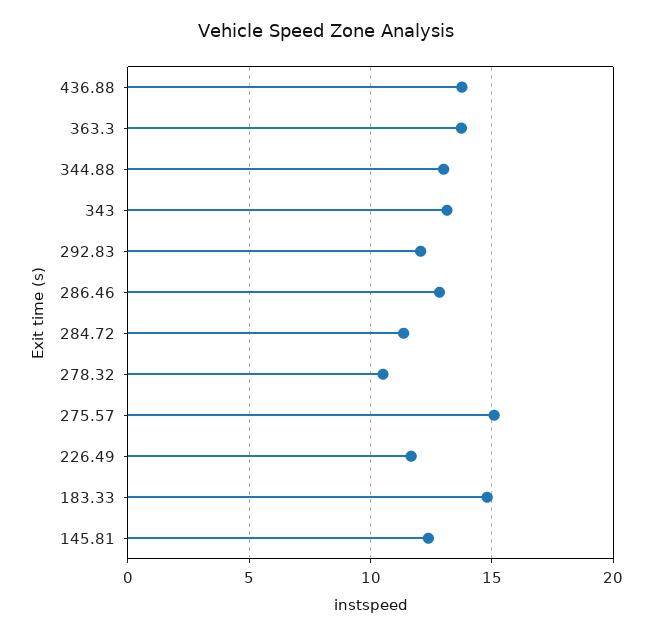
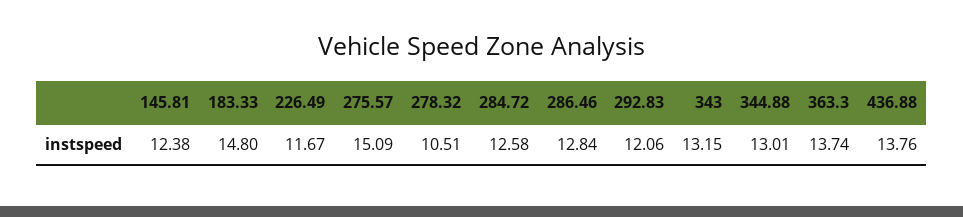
284.72: 11.5 -> 12.58

